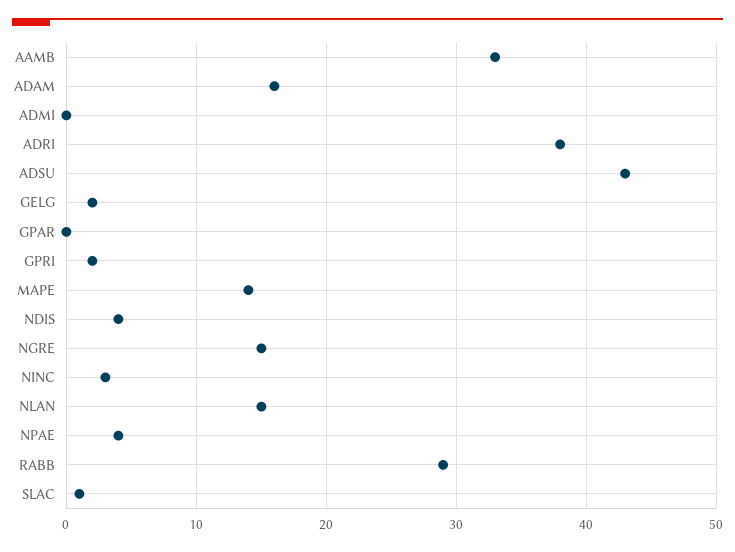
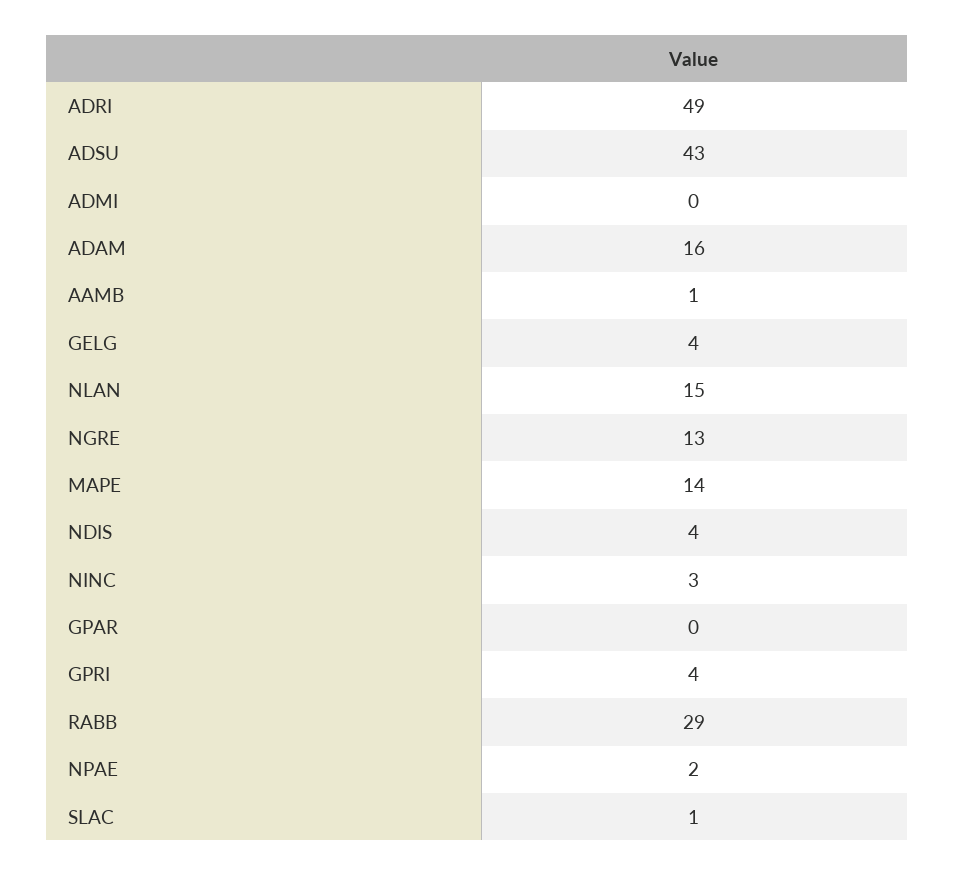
AAMB: 33 -> 1
ADRI: 38 -> 49
GELG: 2 -> 4
GPRI: 2 -> 4
NGRE: 15 -> 13
NPAE: 4 -> 2

